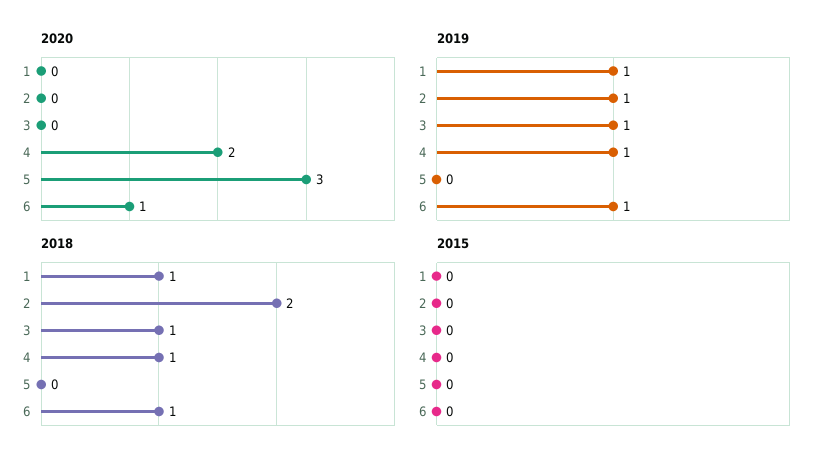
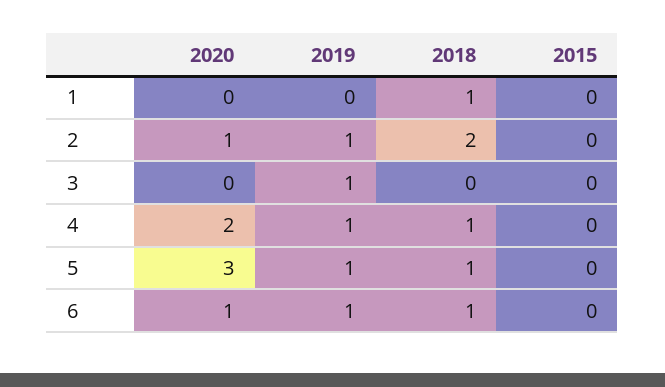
2020, 2: 0 -> 1
2019, 1: 1 -> 0
2019, 5: 0 -> 1
2018, 3: 1 -> 0
2018, 5: 0 -> 1

